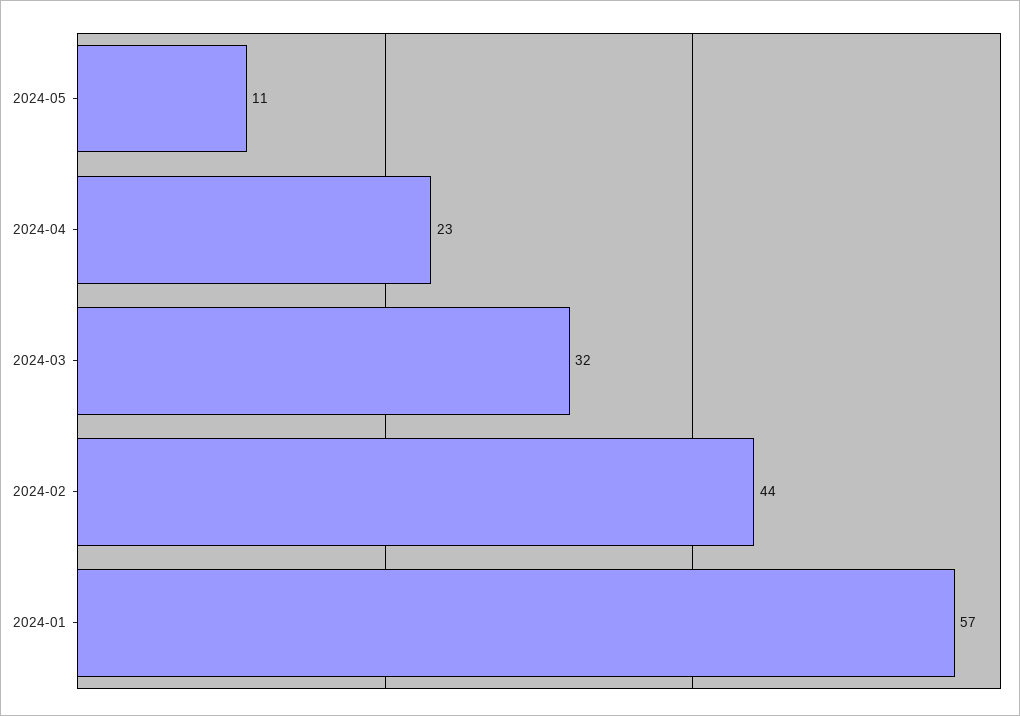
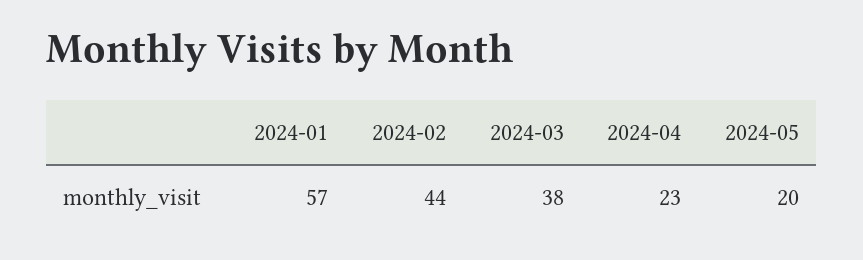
2024-05: 11 -> 20
2024-03: 32 -> 38

